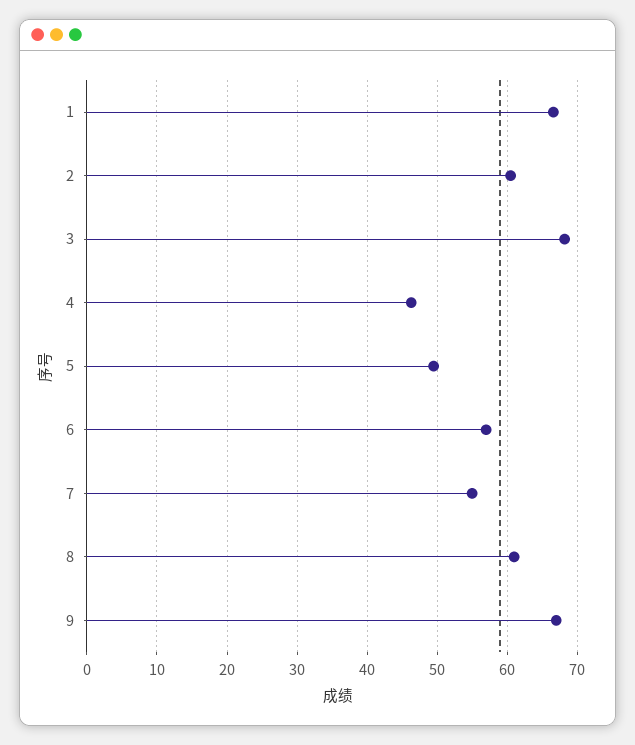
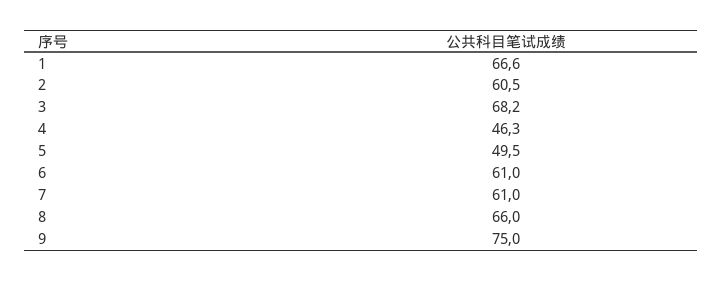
6: 57 -> 61
7: 55 -> 61
8: 61 -> 66
9: 67 -> 75

